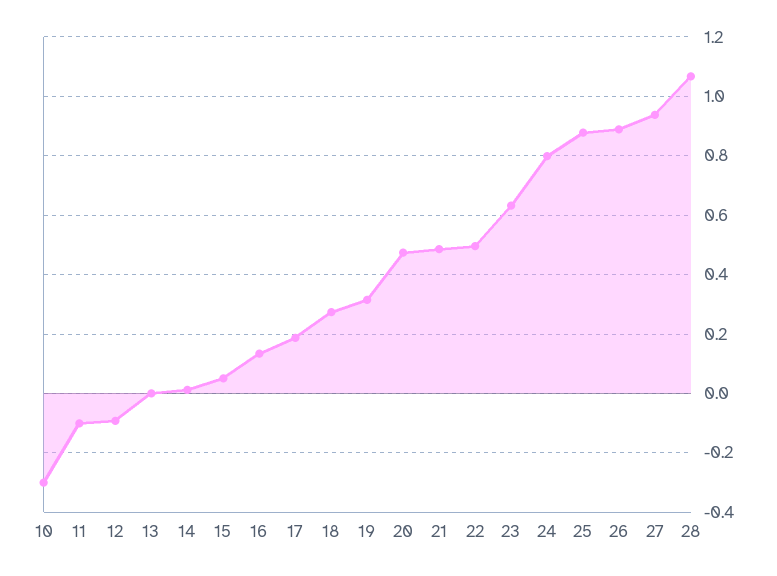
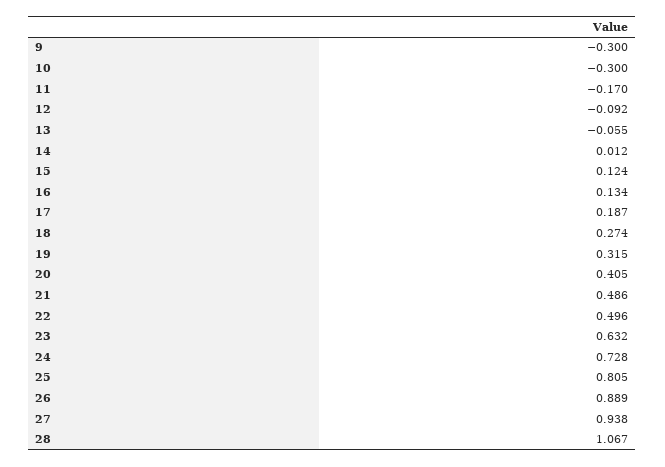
11: -0.1 -> -0.17
13: 0 -> -0.055
15: 0.05 -> 0.124
20: 0.475 -> 0.405
24: 0.8 -> 0.728
25: 0.875 -> 0.805
9: none -> -0.3

